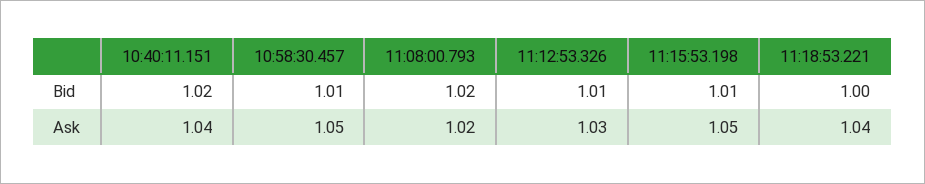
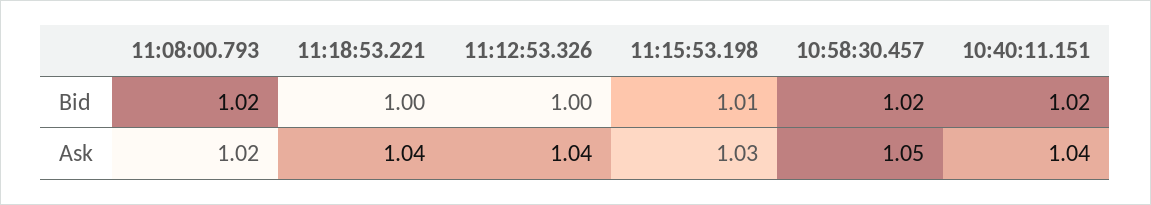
10:58:30.457, Bid: 1.01 -> 1.02
11:12:53.326, Bid: 1.01 -> 1
11:12:53.326, Ask: 1.03 -> 1.04
11:15:53.198, Ask: 1.05 -> 1.03

